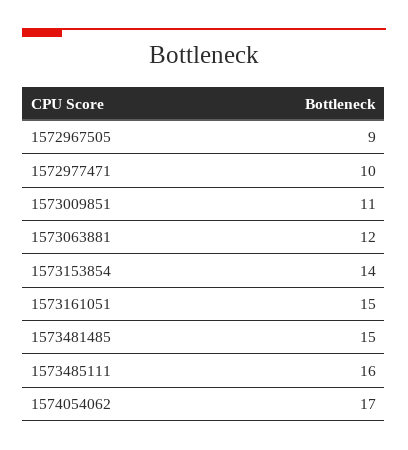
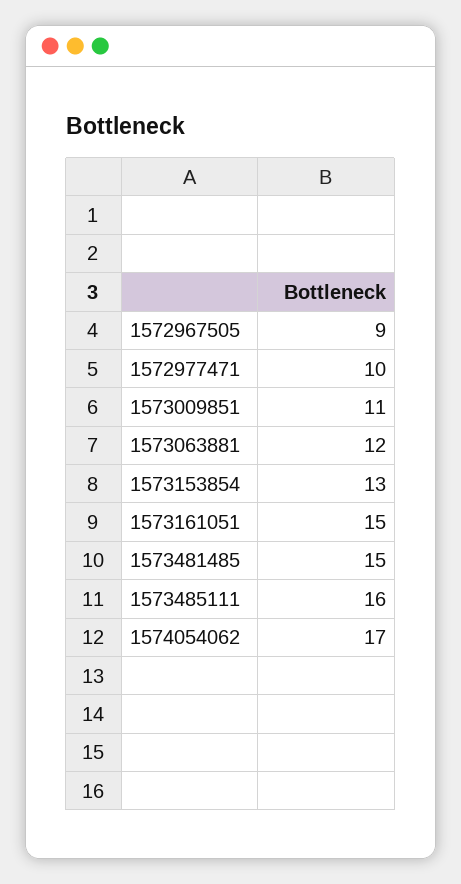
1573153854: 14 -> 13

